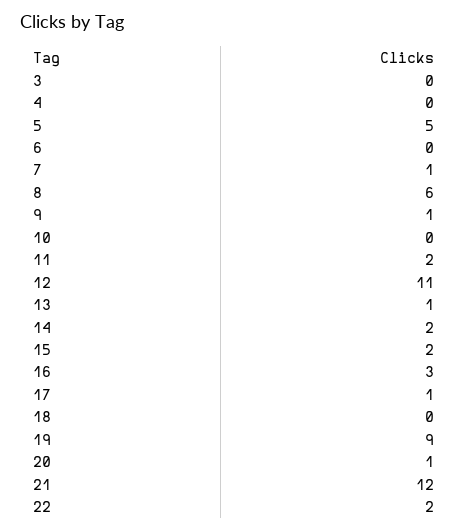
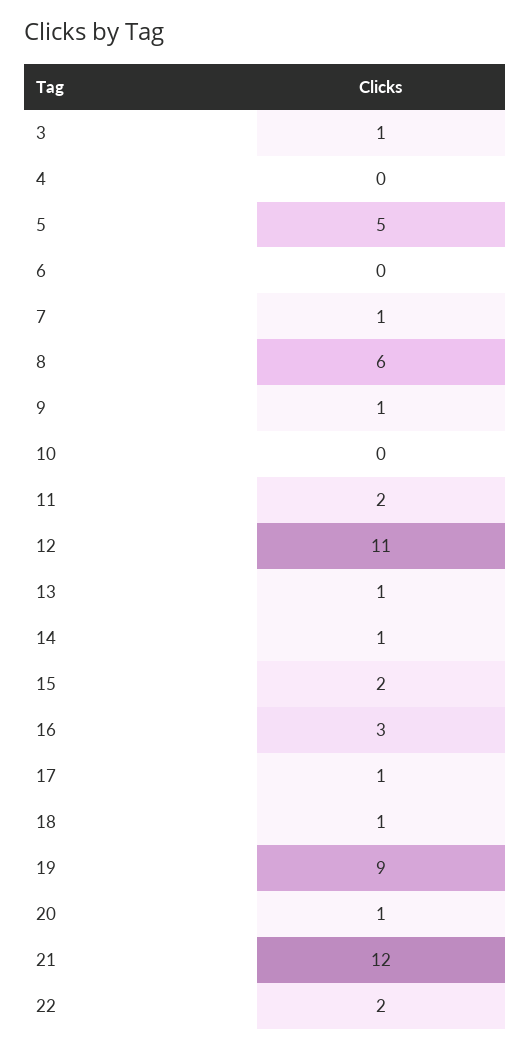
3: 0 -> 1
14: 2 -> 1
18: 0 -> 1

